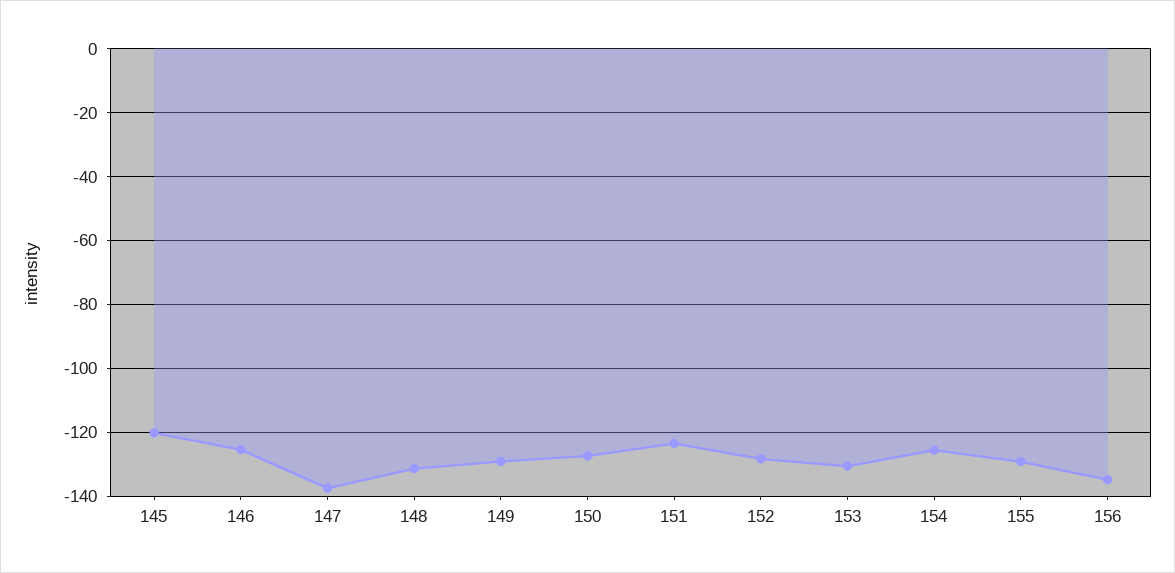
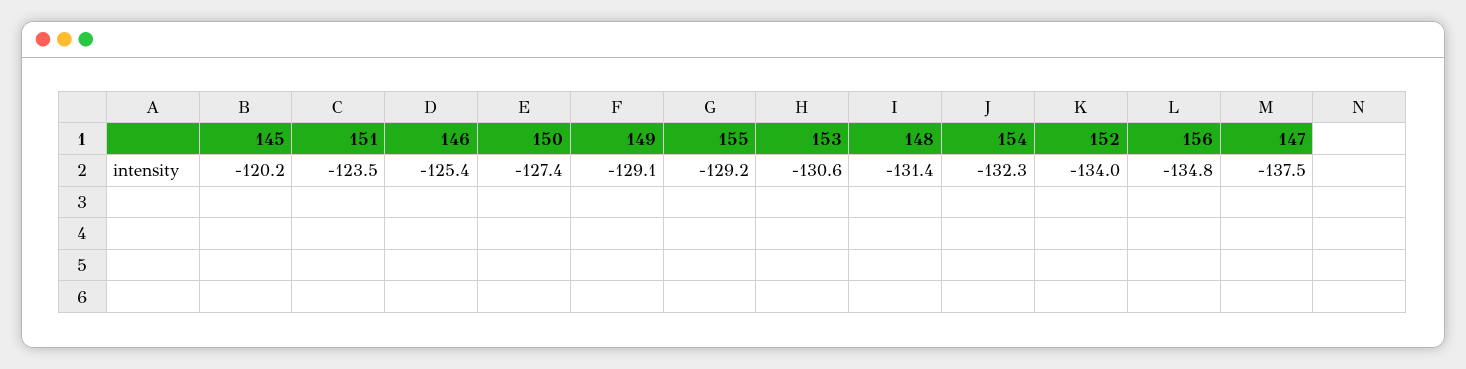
152: -128 -> -134
154: -126 -> -132.3

